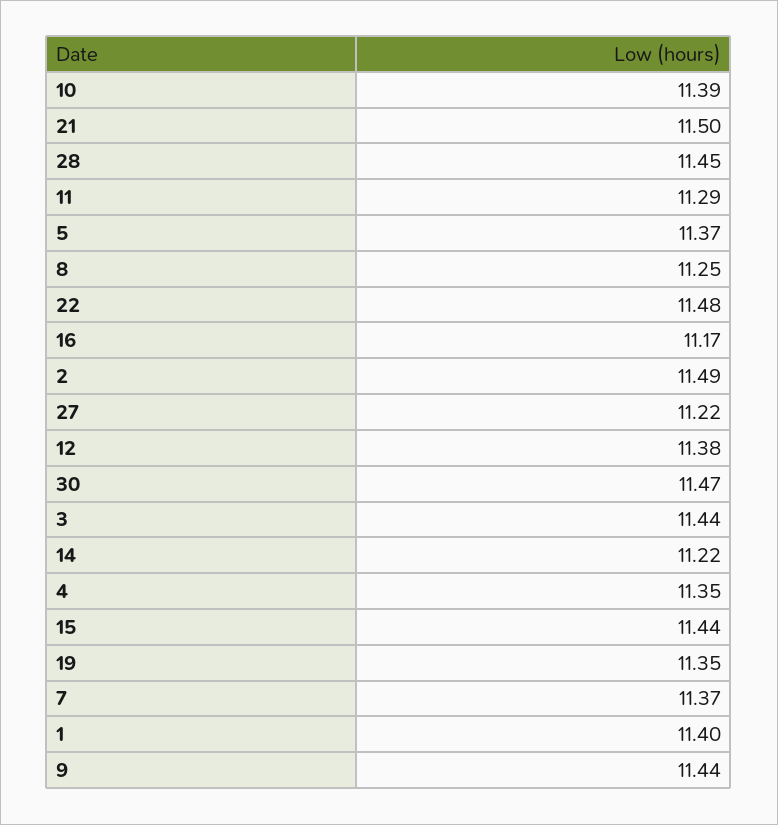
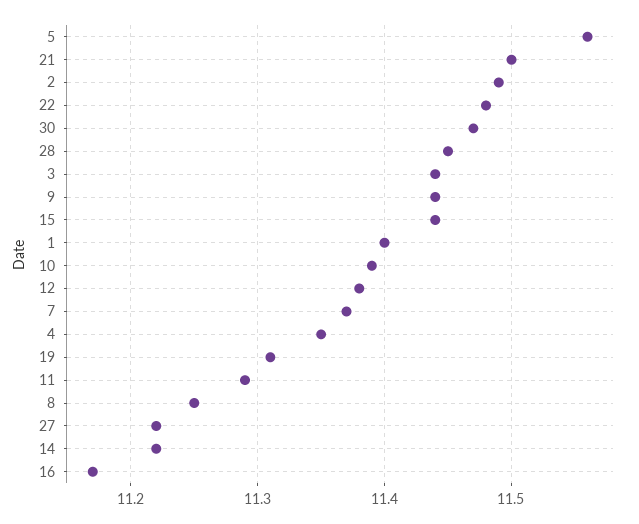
5: 11.37 -> 11.56
19: 11.35 -> 11.31

